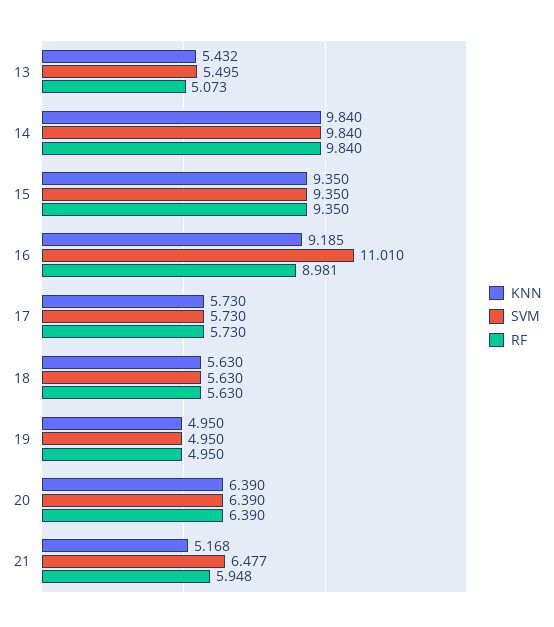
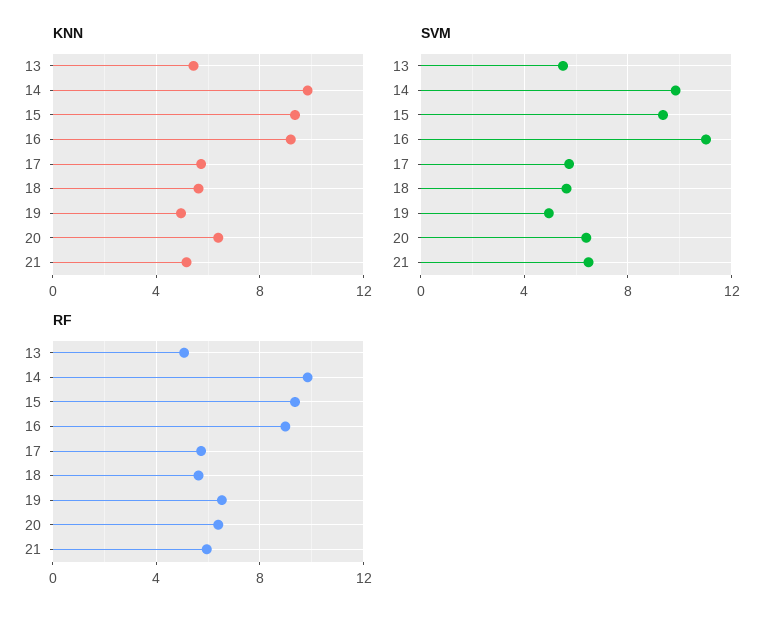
RF, 19: 4.95 -> 6.5

